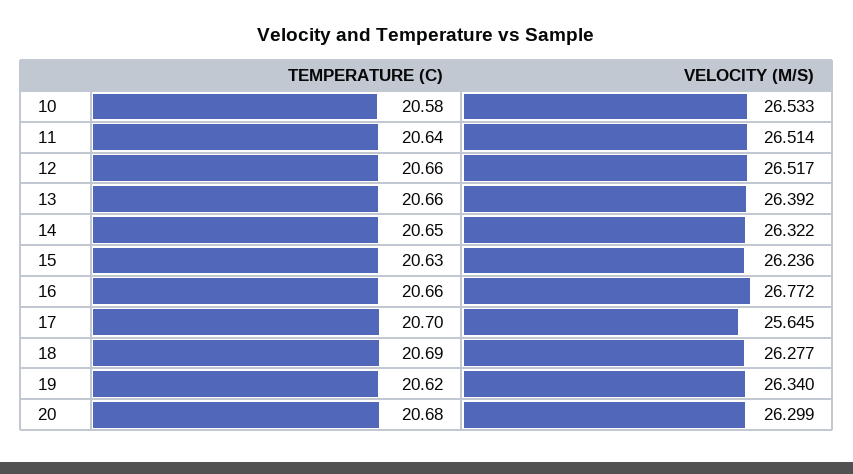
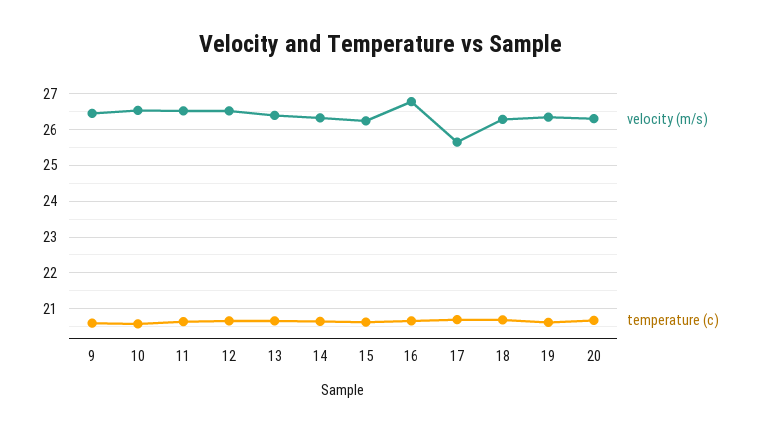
VELOCITY (M/S), 9: none -> 26.4
TEMPERATURE (C), 9: none -> 20.6

